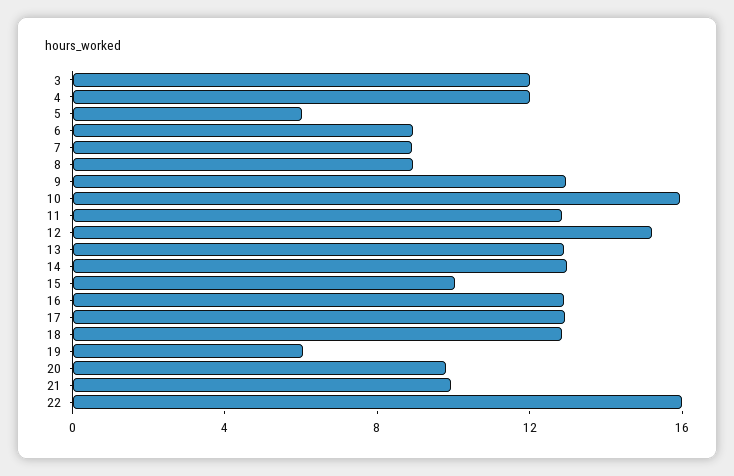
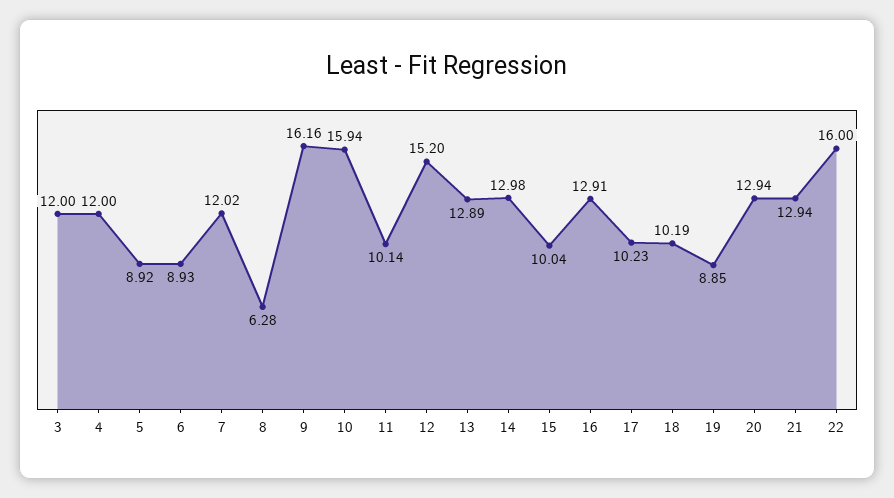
5: 6 -> 8.92
7: 9 -> 12.02
8: 9 -> 6.28
9: 13 -> 16.16
11: 13 -> 10.14
17: 13 -> 10.23
18: 13 -> 10.19
19: 6 -> 8.85
20: 10 -> 12.94
21: 10 -> 12.94

